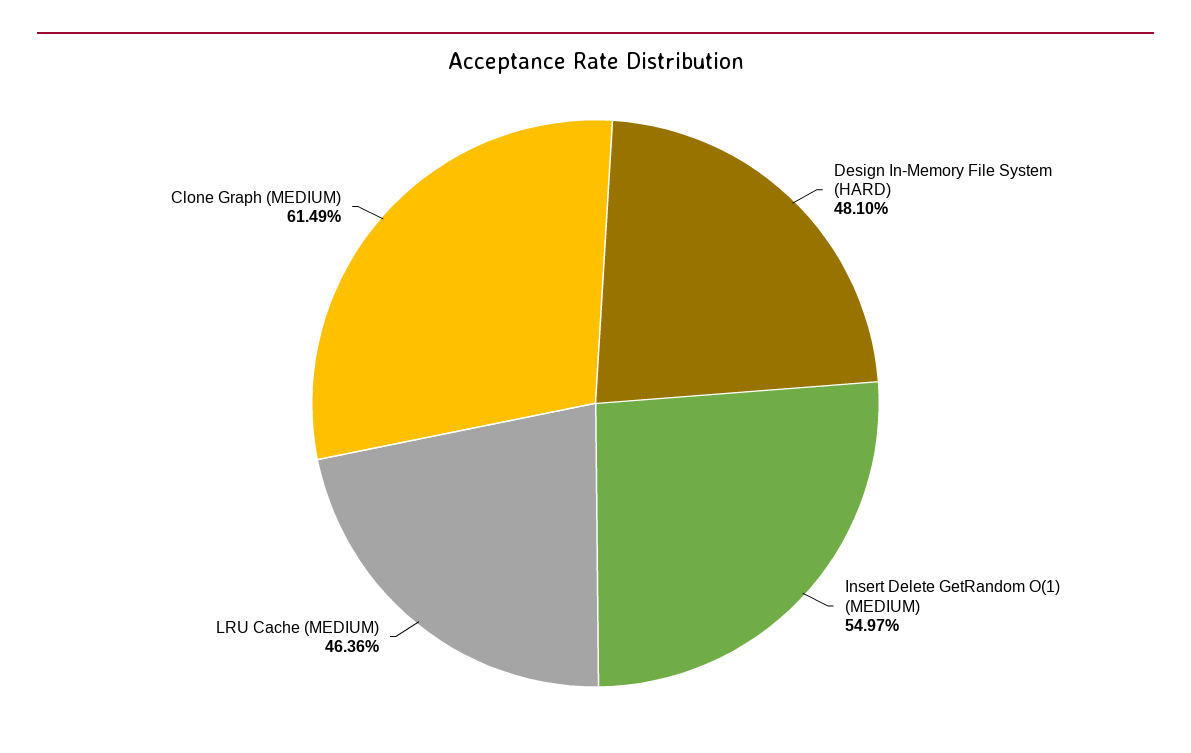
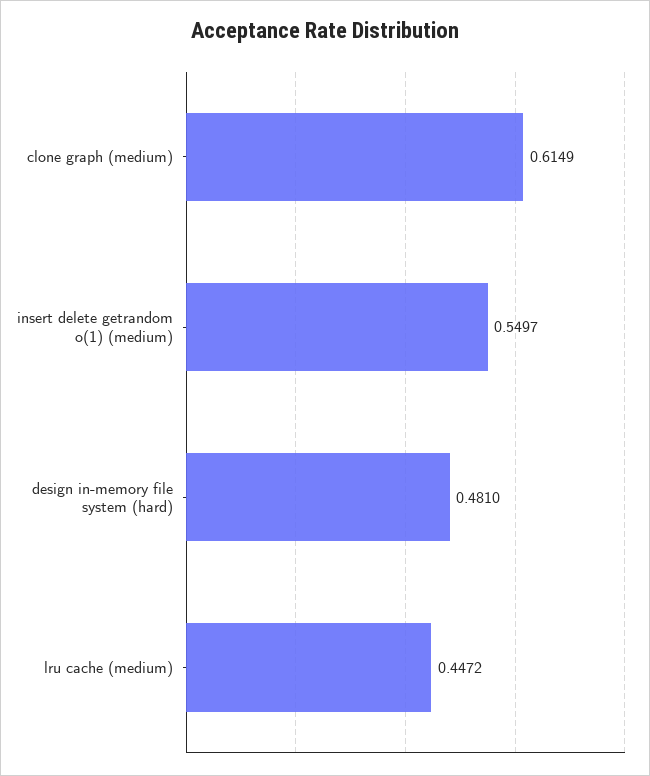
LRU Cache (MEDIUM): 0.4636 -> 0.4472

